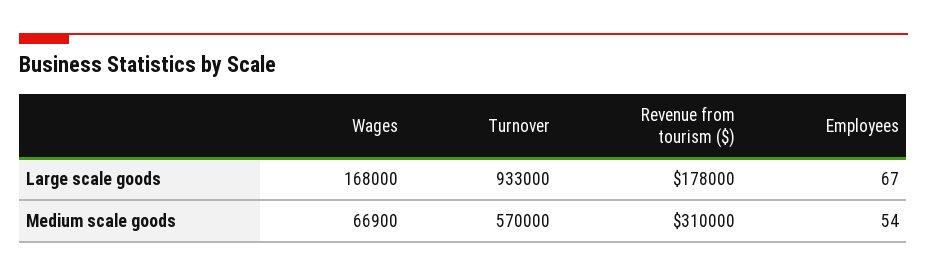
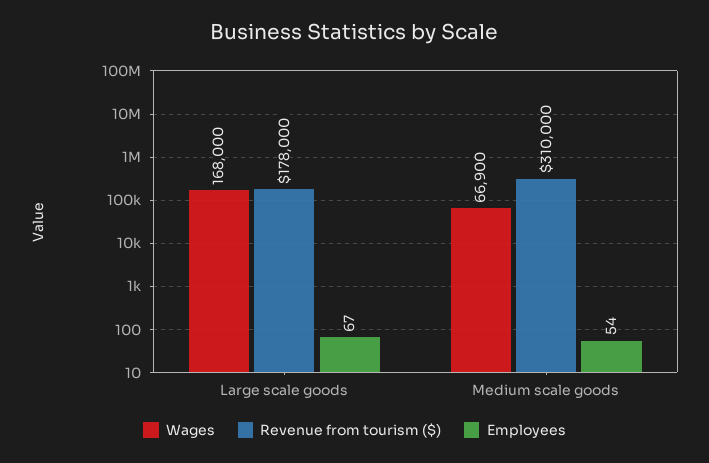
Turnover, Large scale goods: 933000 -> none
Turnover, Medium scale goods: 570000 -> none

